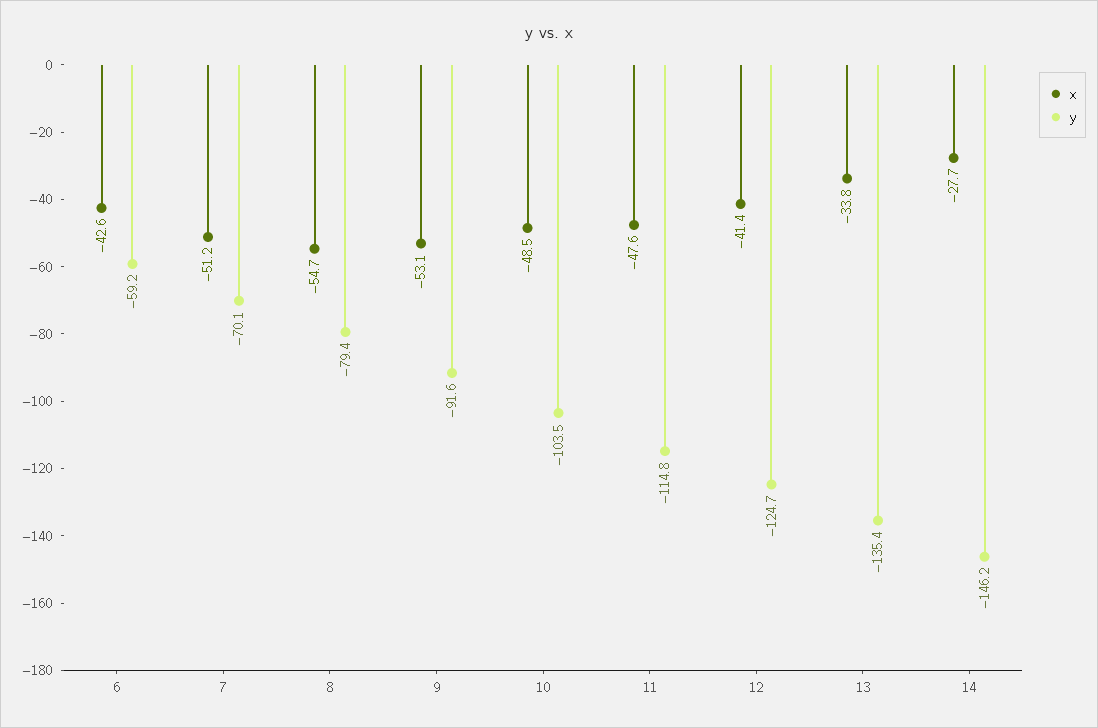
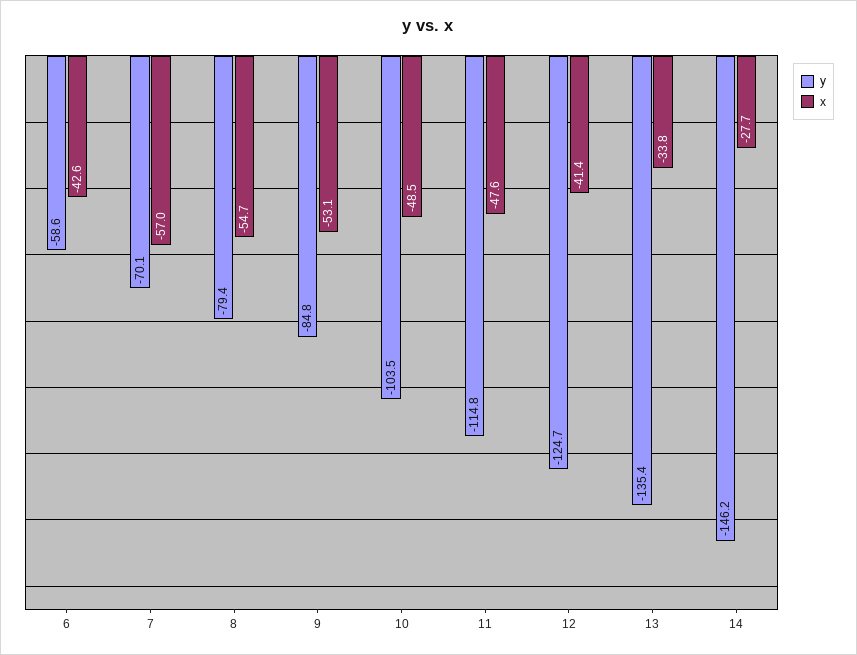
y, 6: -59.2 -> -58.6
x, 7: -51.2 -> -57
y, 9: -91.6 -> -84.8

